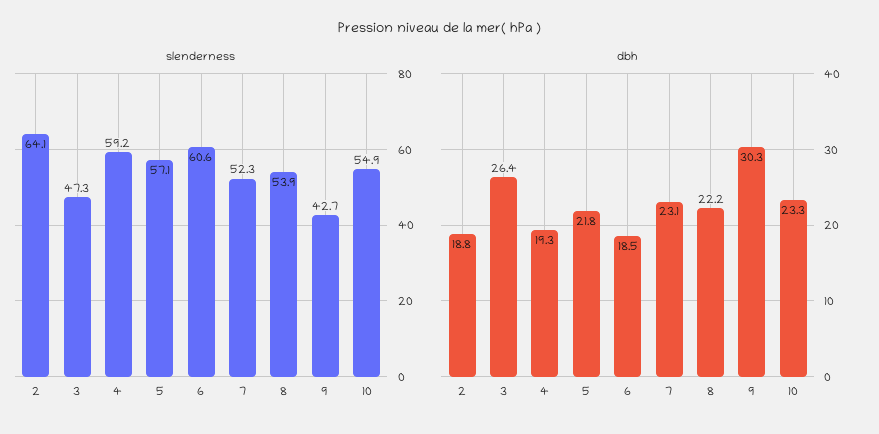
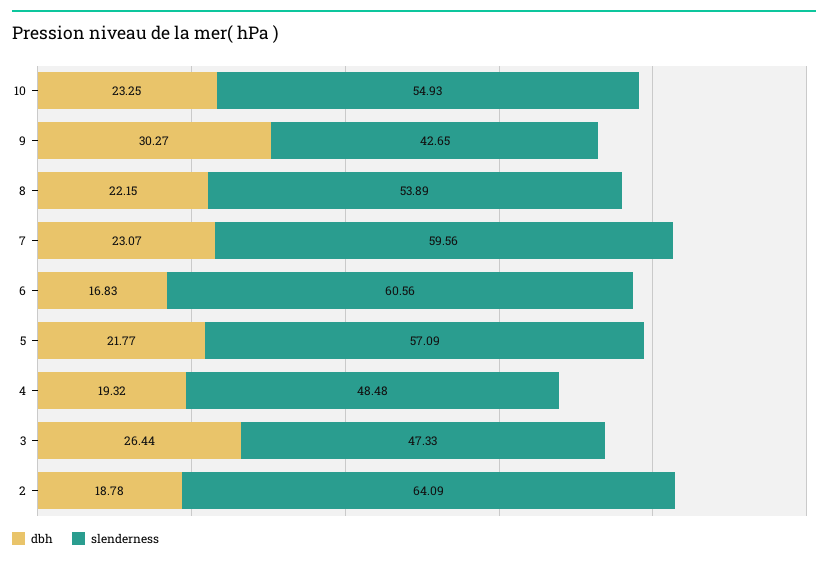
slenderness, 4: 59.2 -> 48.48
slenderness, 7: 52.3 -> 59.56
dbh, 6: 18.5 -> 16.83

